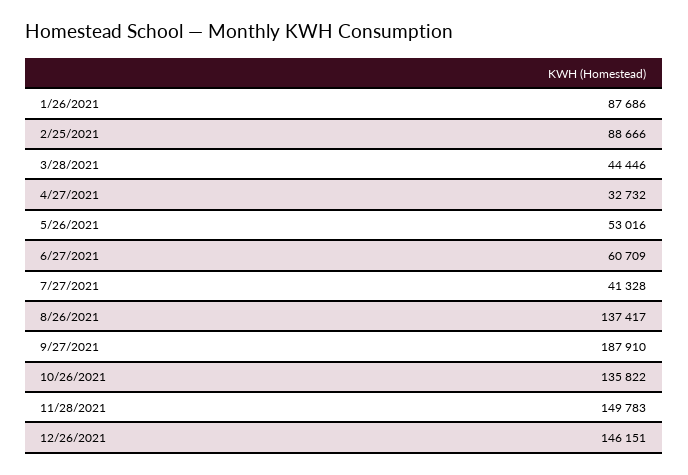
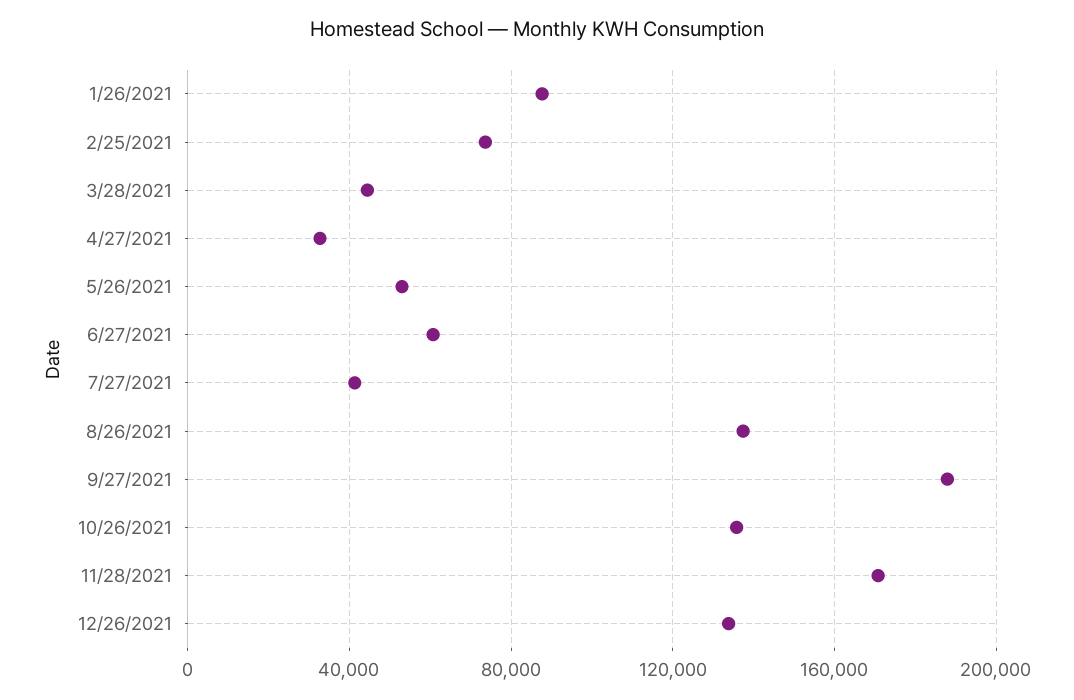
2/25/2021: 88666 -> 75000
11/28/2021: 149783 -> 170000
12/26/2021: 146151 -> 135000

